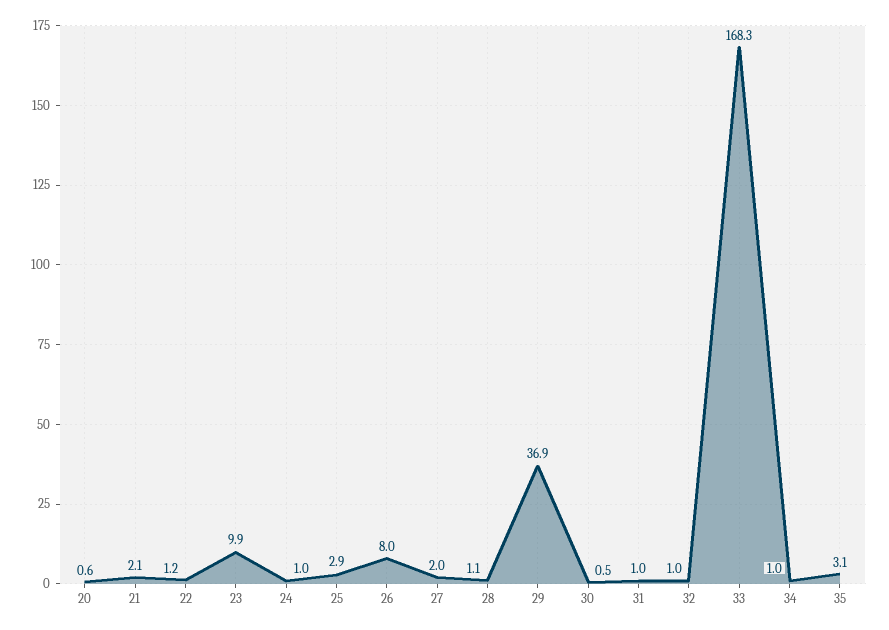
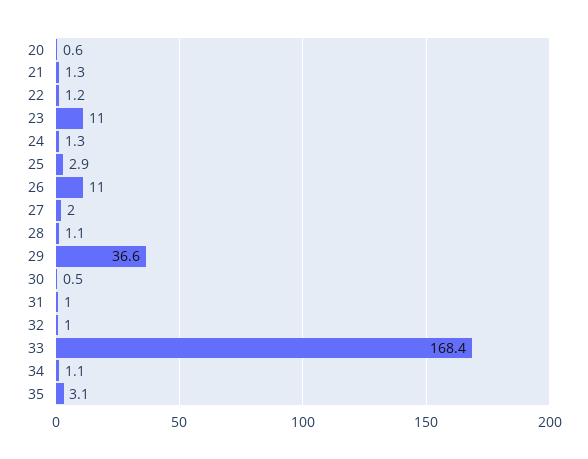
21: 2.1 -> 1.3
23: 9.9 -> 11
24: 1 -> 1.3
26: 8 -> 11
29: 36.9 -> 36.6
33: 168.3 -> 168.4
34: 1 -> 1.1

